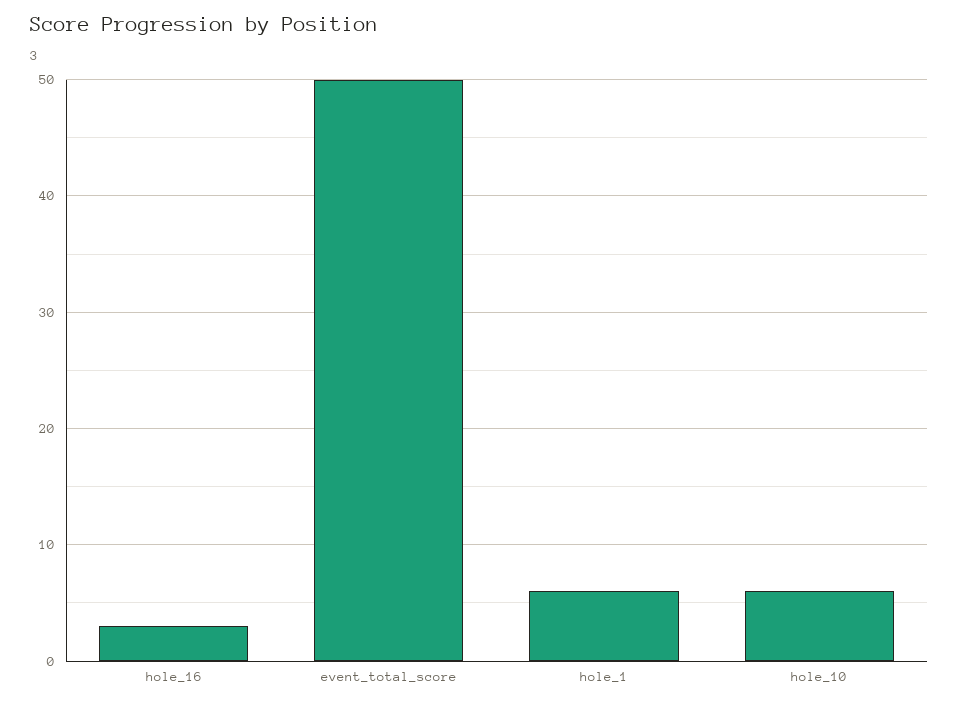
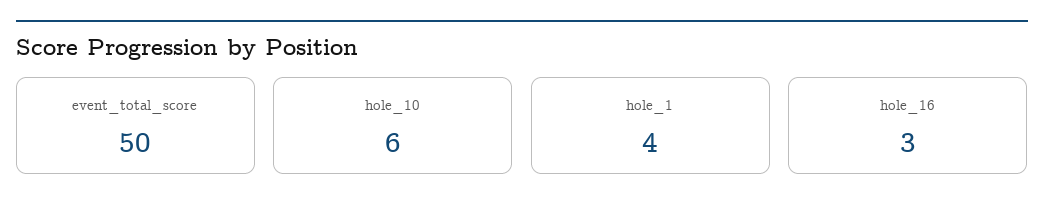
hole_1: 6 -> 4

